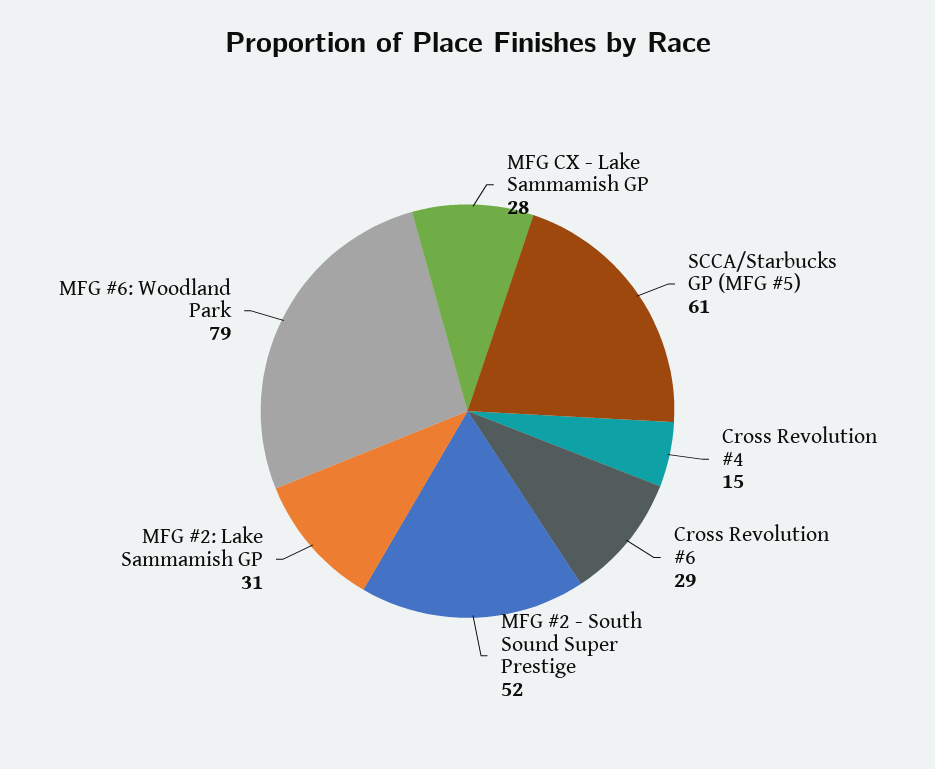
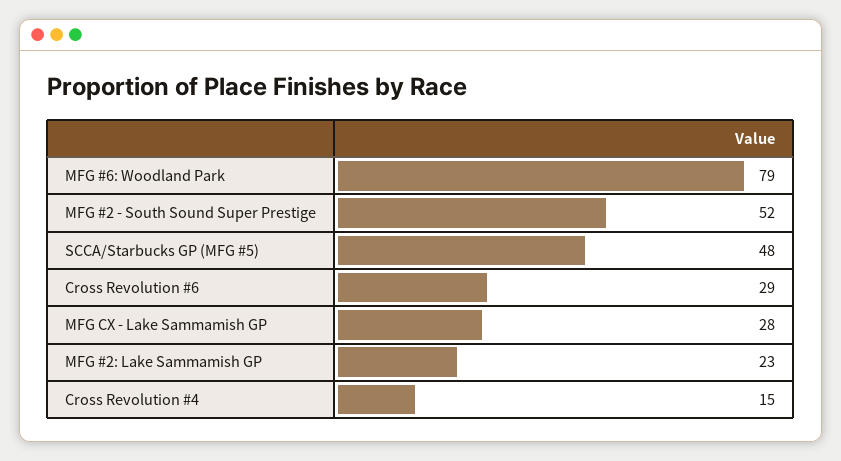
SCCA/Starbucks GP (MFG #5): 61 -> 48
MFG #2: Lake Sammamish GP: 31 -> 23

